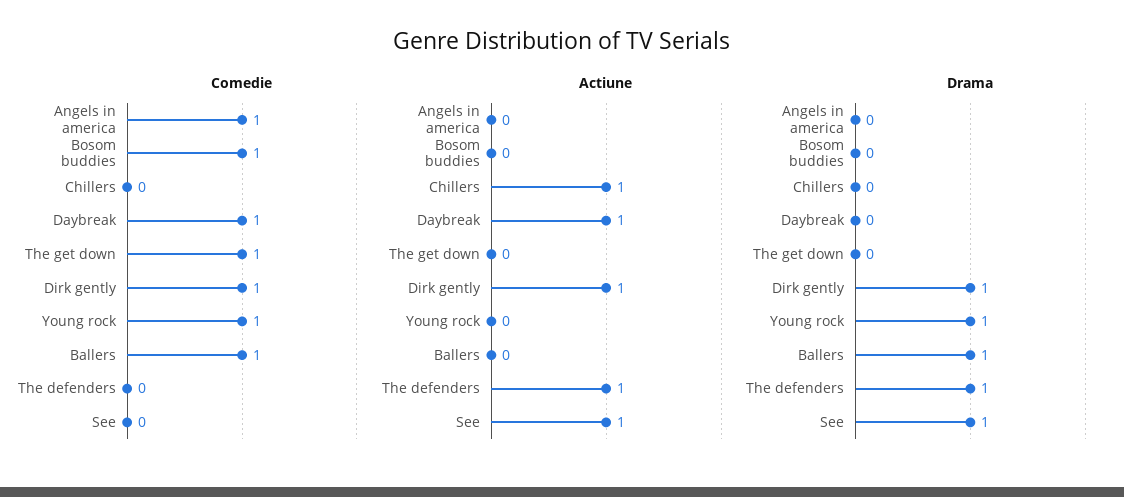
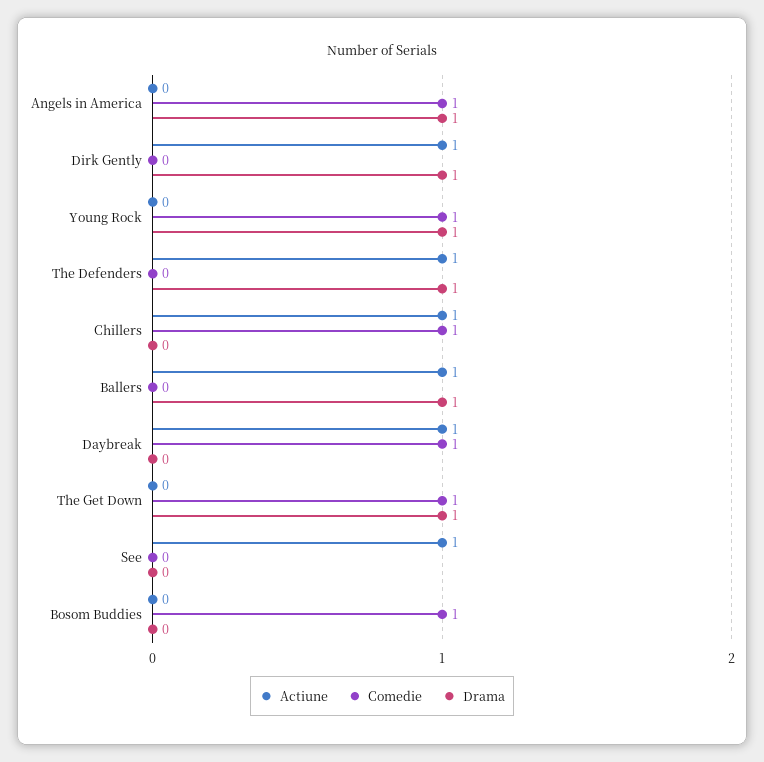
Comedie, Chillers: 0 -> 1
Comedie, Dirk gently: 1 -> 0
Comedie, Ballers: 1 -> 0
Actiune, Ballers: 0 -> 1
Drama, Angels in america: 0 -> 1
Drama, The get down: 0 -> 1
Drama, See: 1 -> 0

